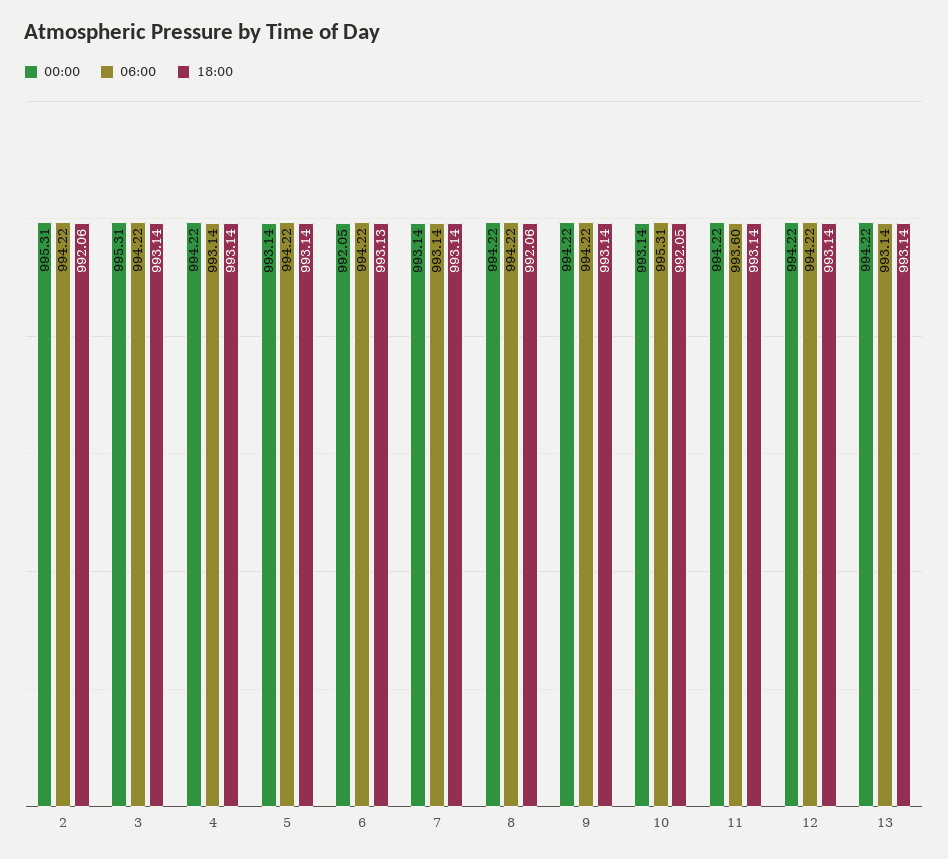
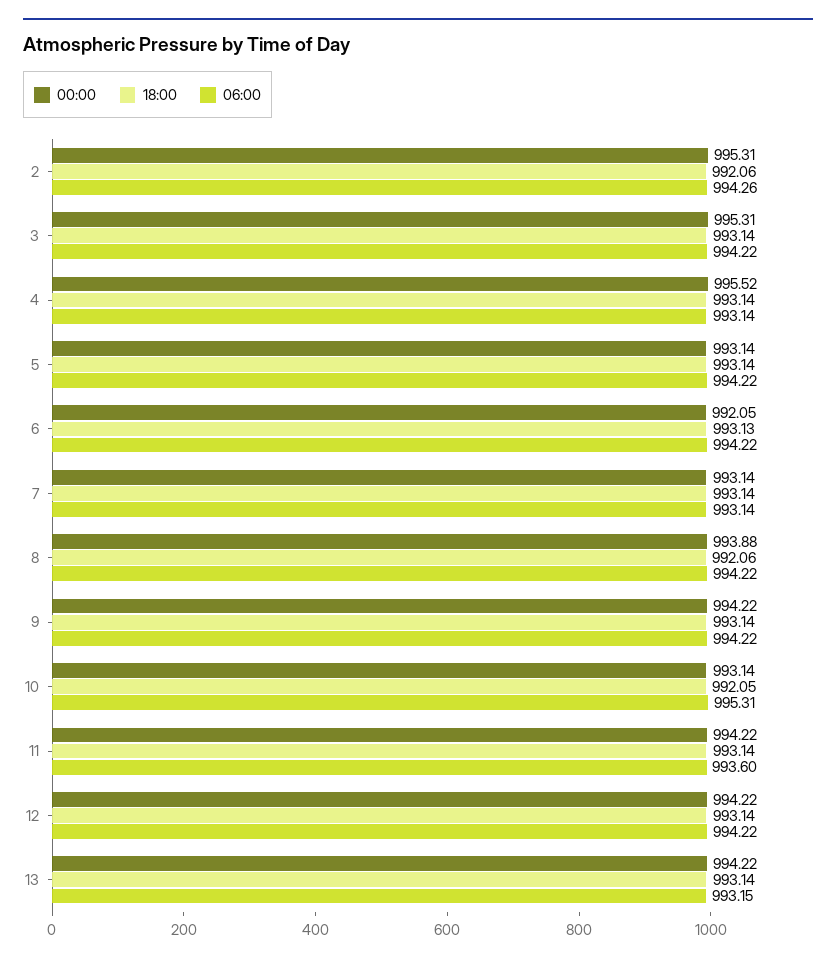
06:00, 2: 994.22 -> 994.26
00:00, 4: 994.22 -> 995.52
00:00, 8: 994.22 -> 993.88
06:00, 13: 993.14 -> 993.15

